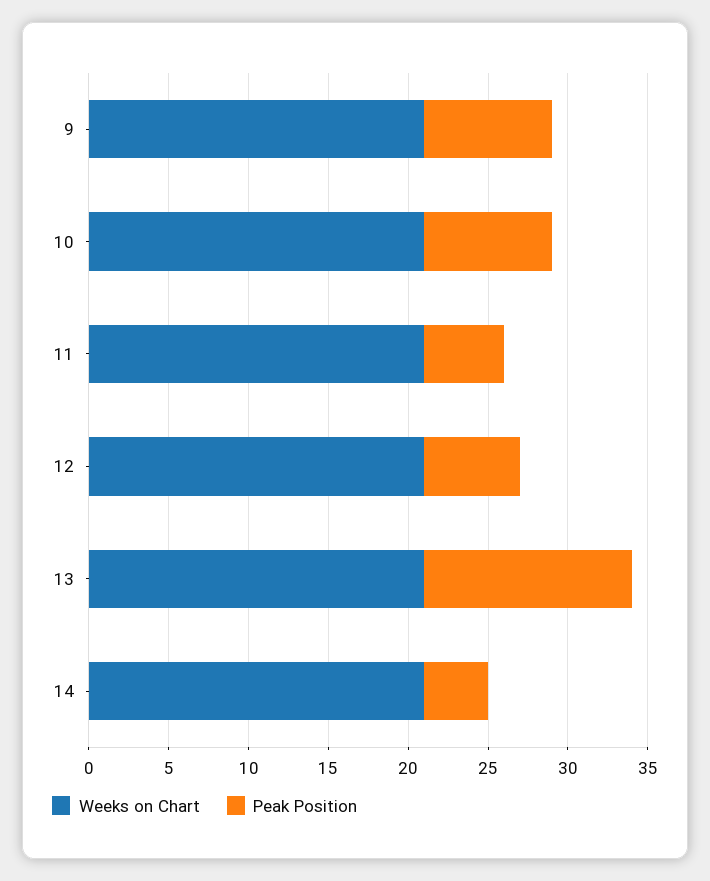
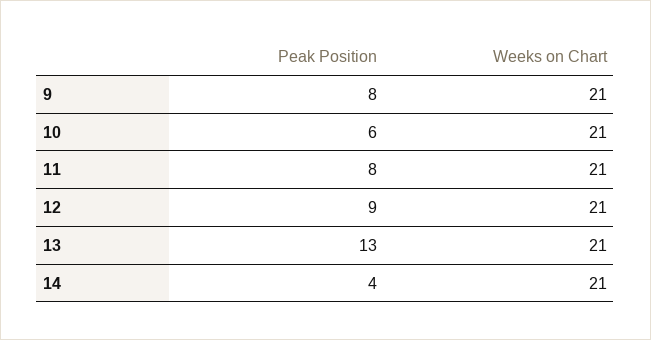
Peak Position, 10: 8 -> 6
Peak Position, 11: 5 -> 8
Peak Position, 12: 6 -> 9

